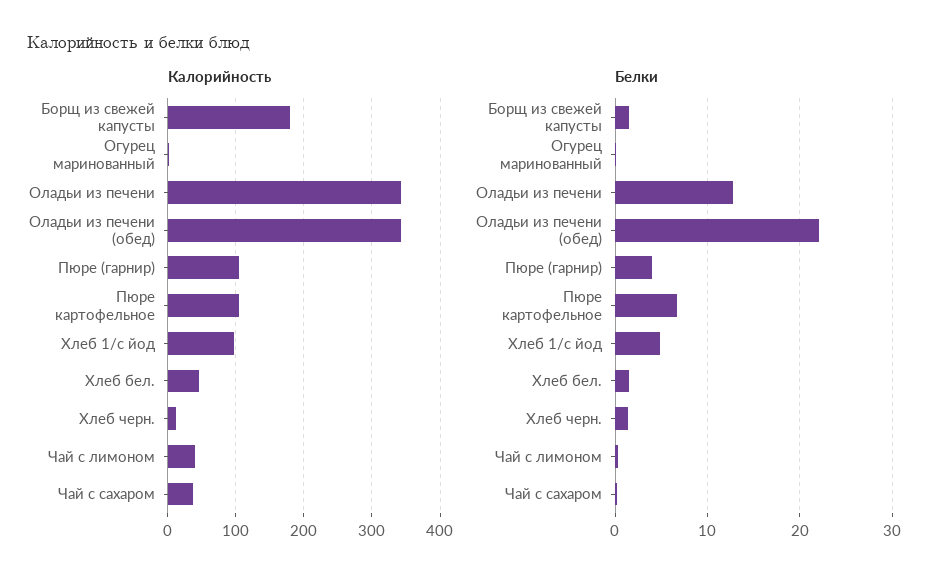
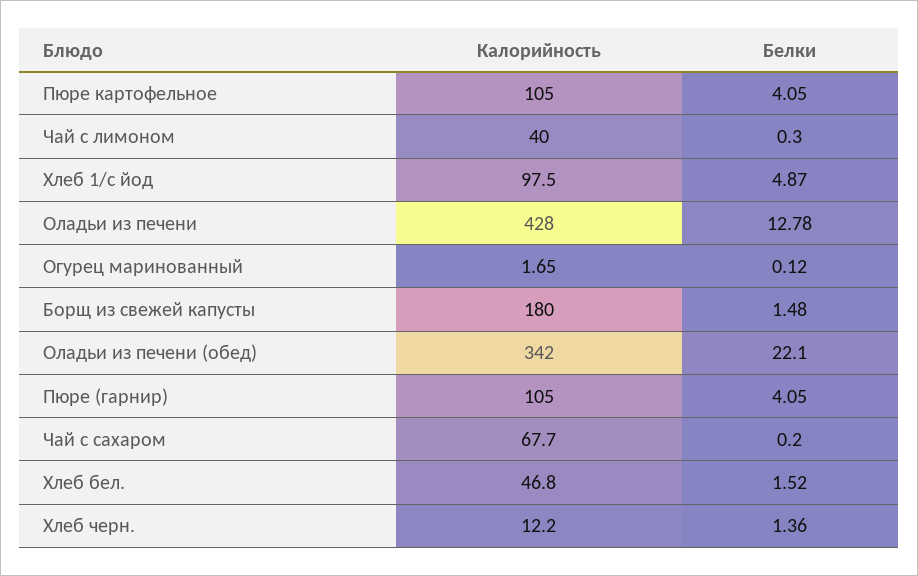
Калорийность, Оладьи из печени: 340 -> 428
Калорийность, Чай с сахаром: 40 -> 67.7
Белки, Пюре картофельное: 7 -> 4.05

